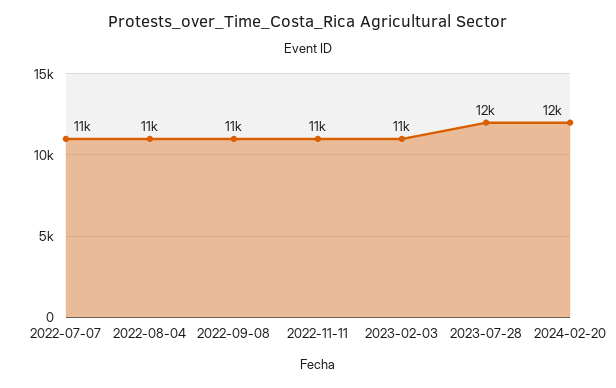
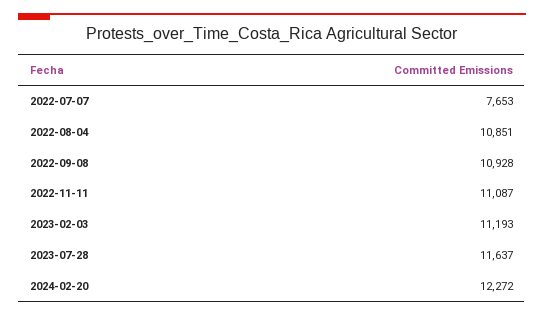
2022-07-07: 11000 -> 7653

